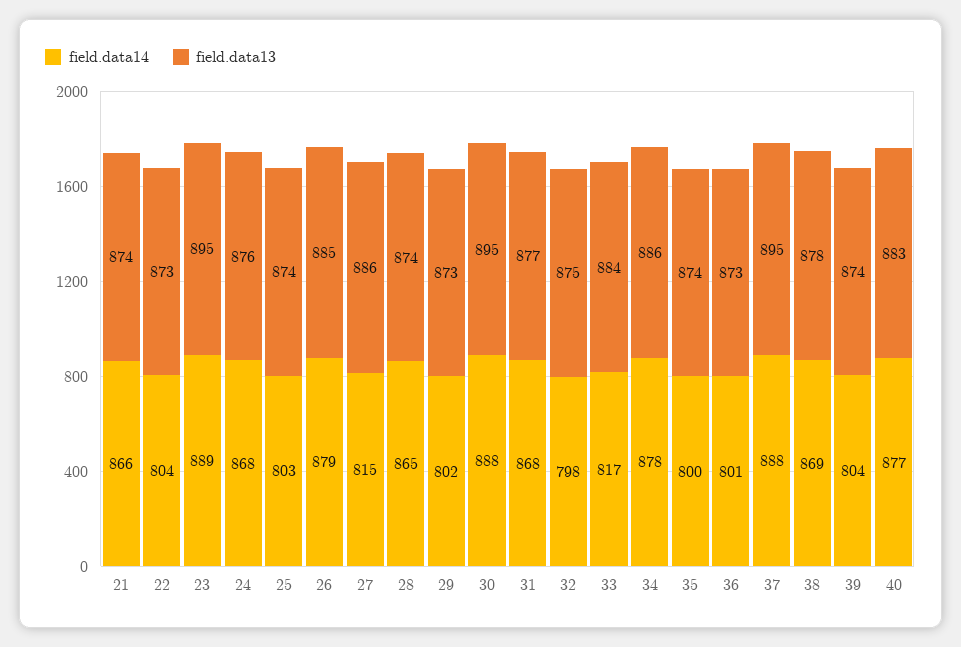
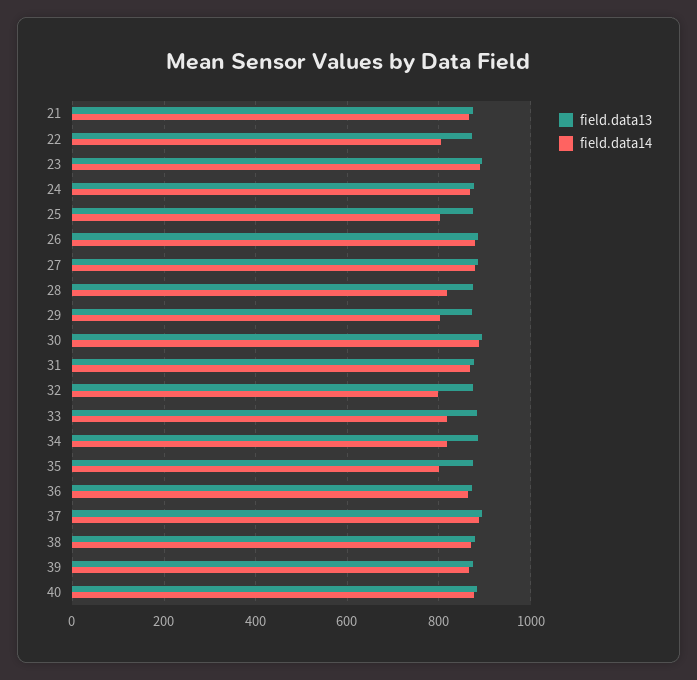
field.data14, 27: 815 -> 880
field.data14, 28: 865 -> 820
field.data14, 34: 878 -> 820
field.data14, 36: 801 -> 860
field.data14, 39: 804 -> 860

